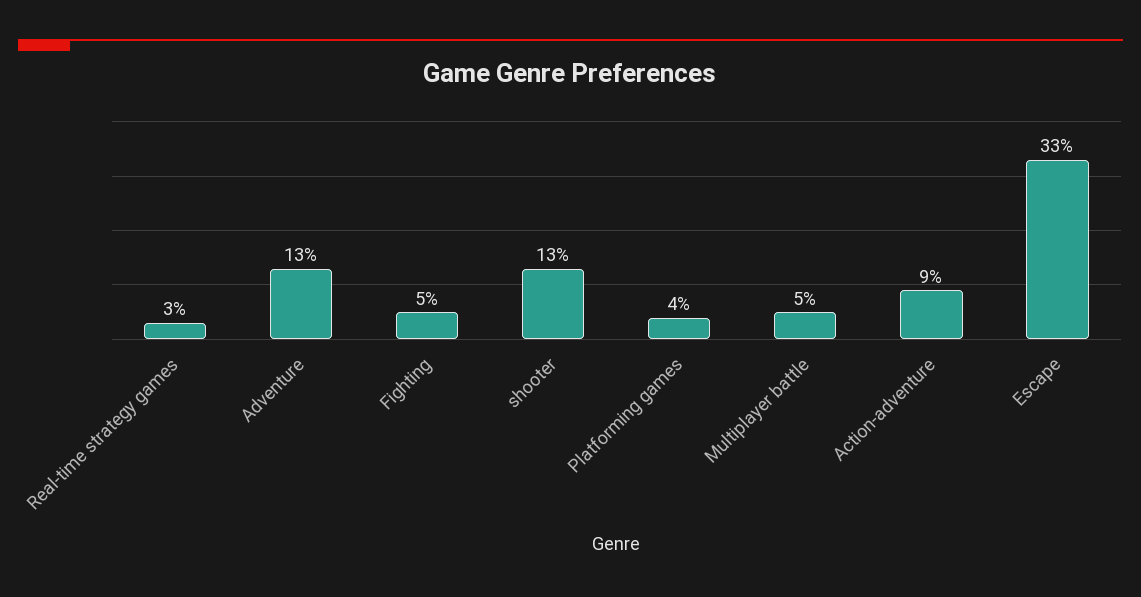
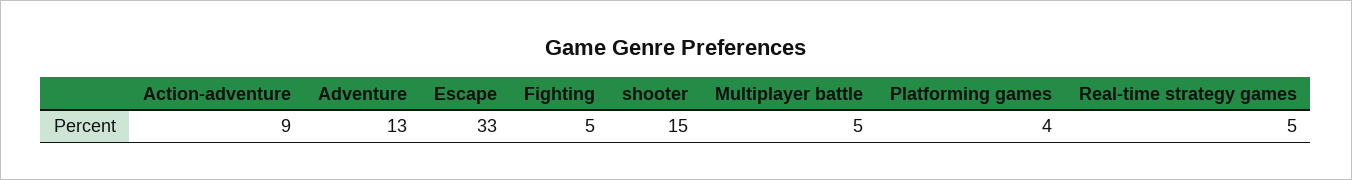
Real-time strategy games: 3 -> 5
shooter: 13 -> 15

